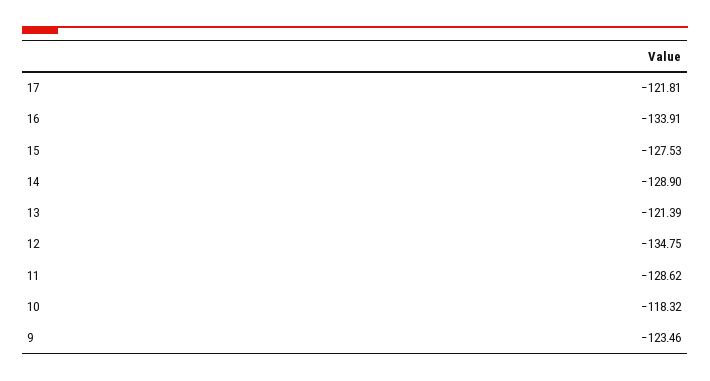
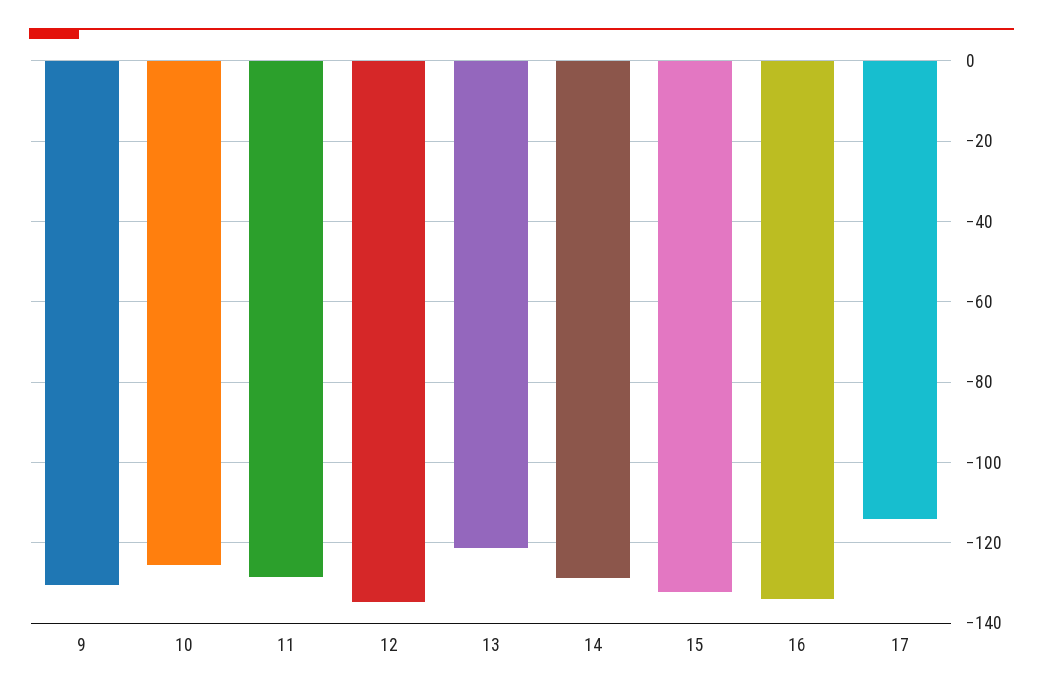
17: -121.81 -> -114
15: -127.53 -> -132
10: -118.32 -> -126
9: -123.46 -> -130

